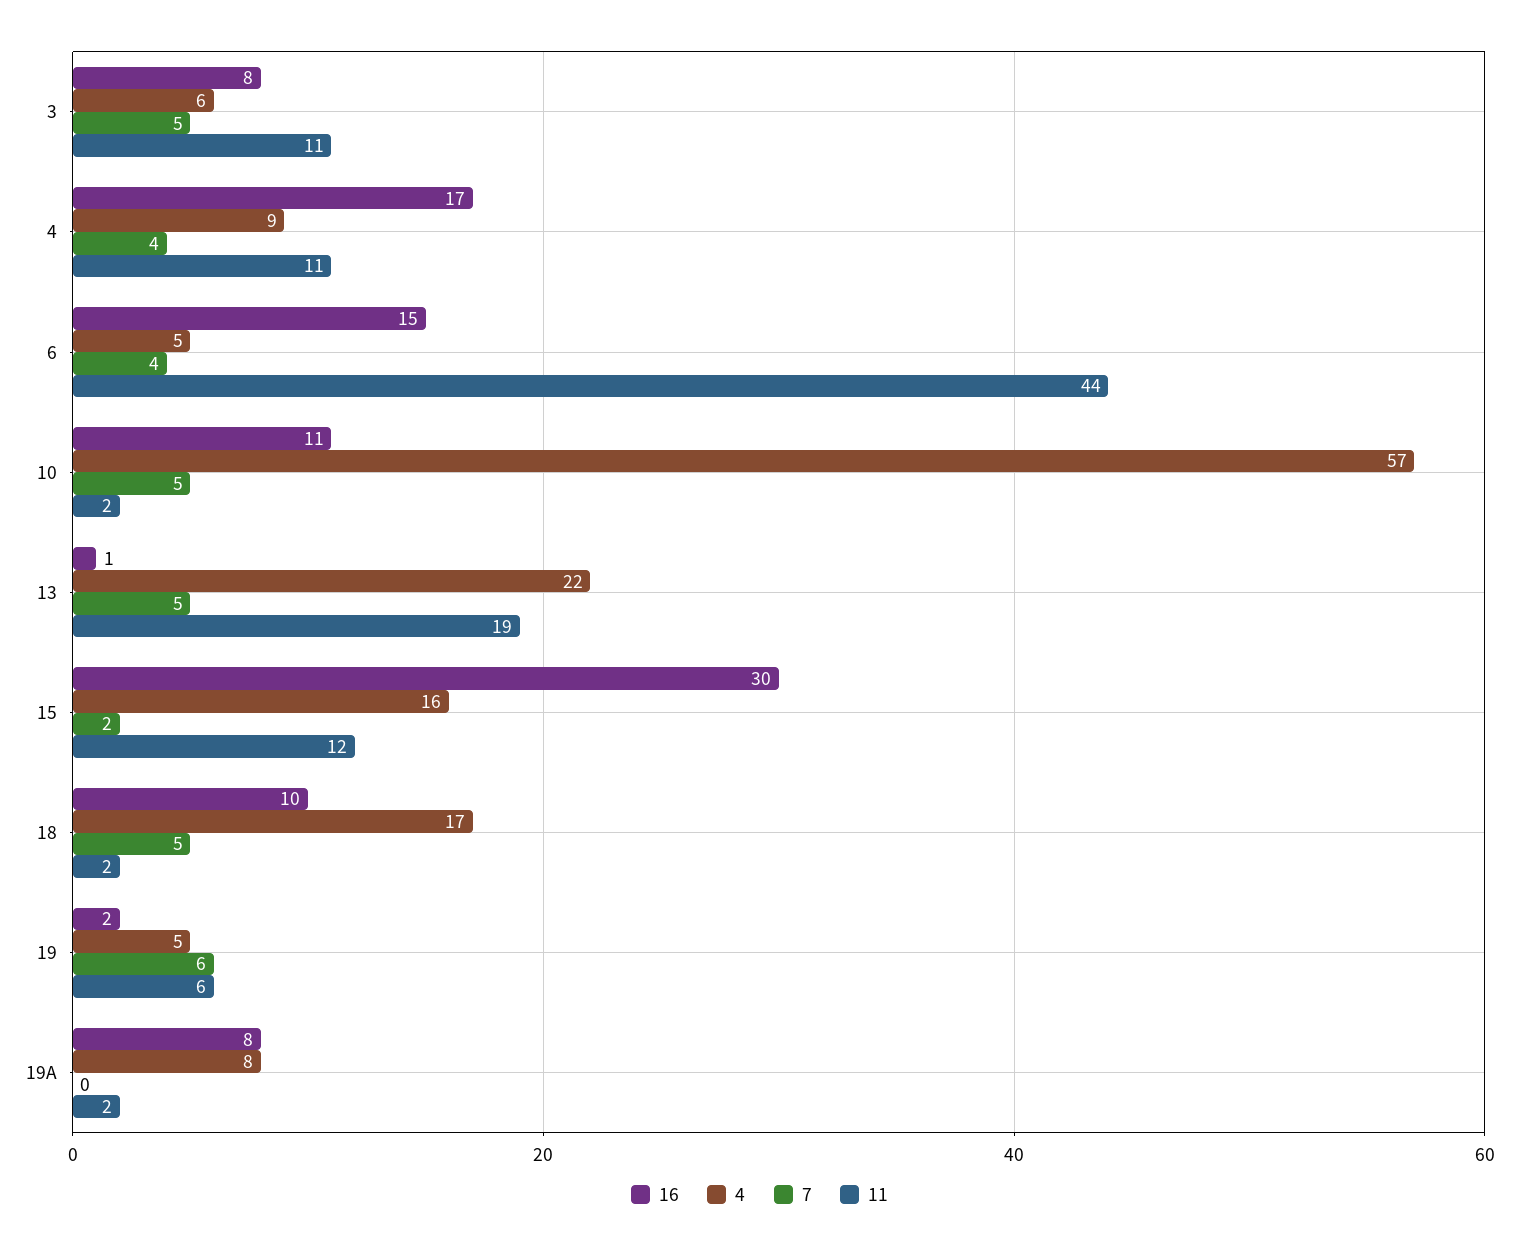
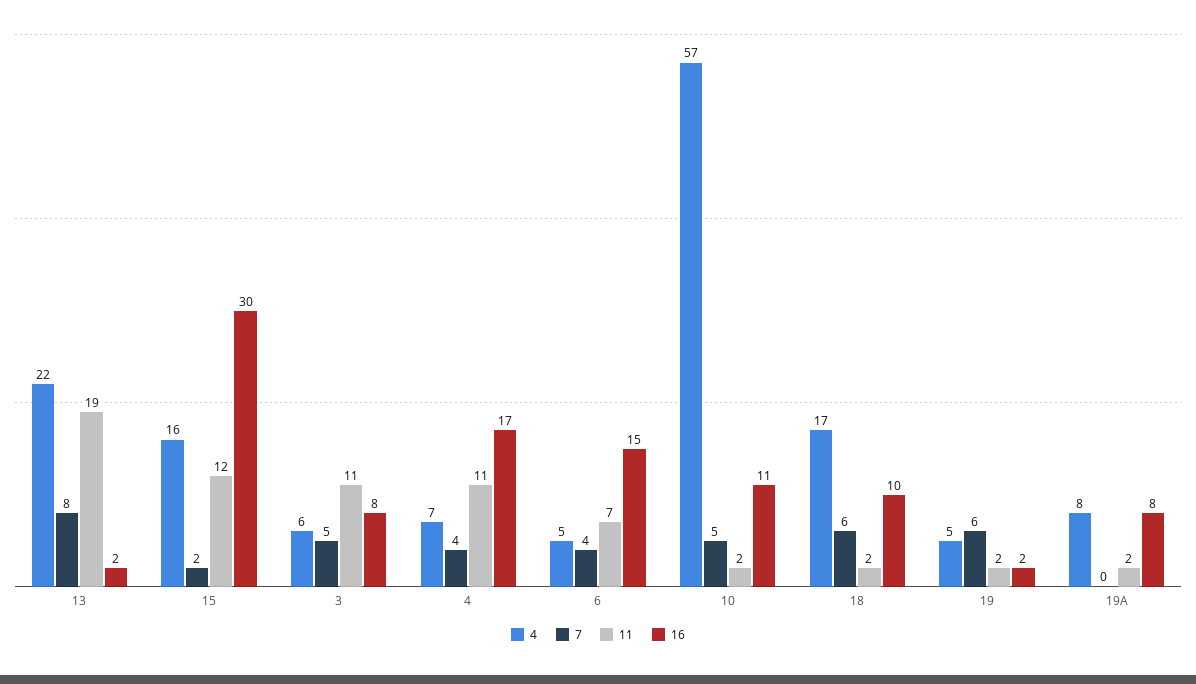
4, 4: 9 -> 7
11, 6: 44 -> 7
16, 13: 1 -> 2
7, 13: 5 -> 8
7, 18: 5 -> 6
11, 19: 6 -> 2

